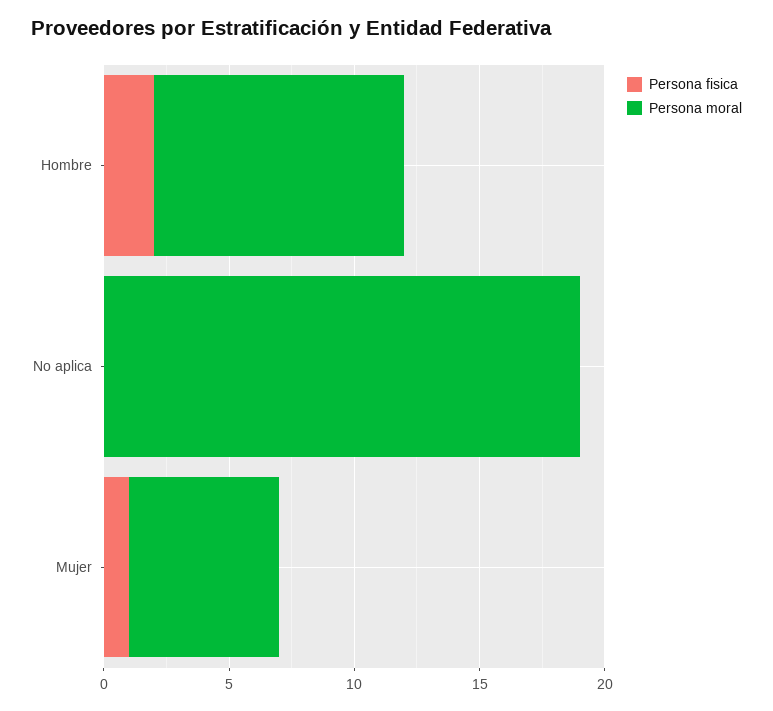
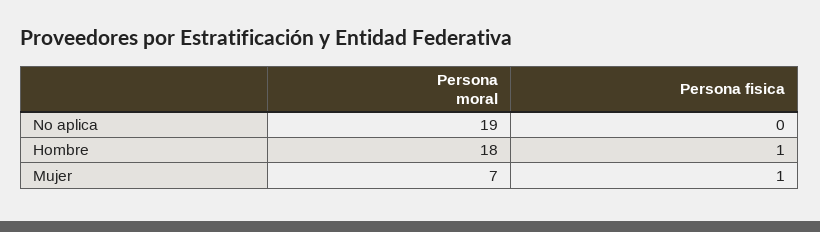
Persona fisica, Hombre: 2 -> 1
Persona moral, Hombre: 10 -> 18
Persona moral, Mujer: 6 -> 7

